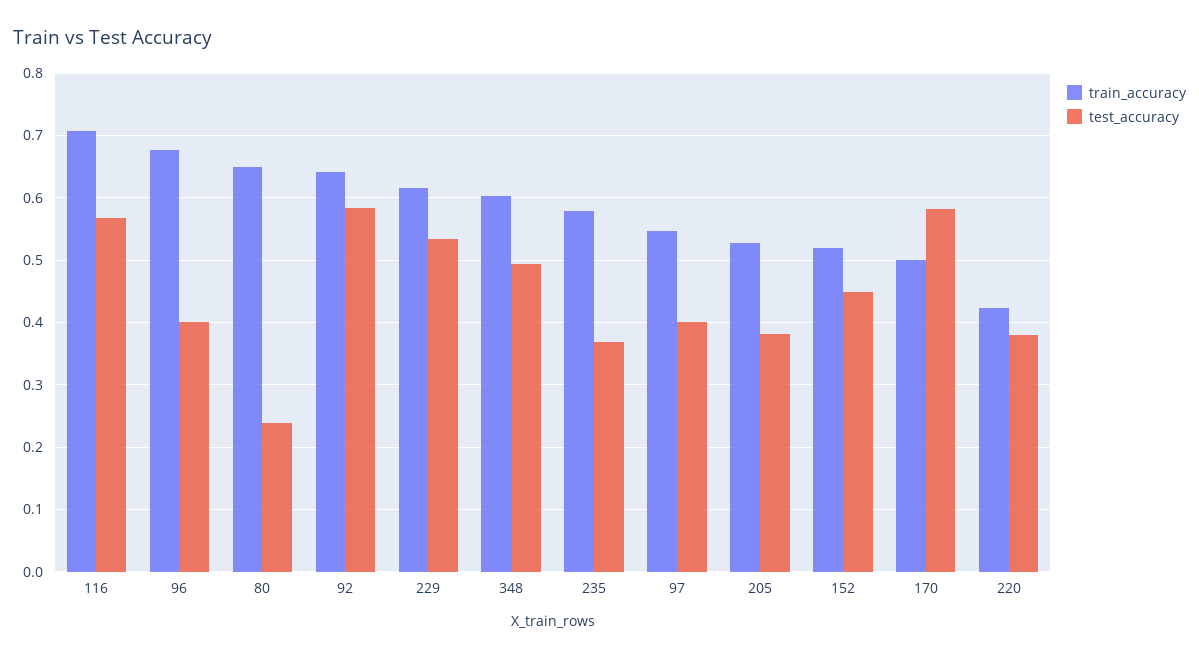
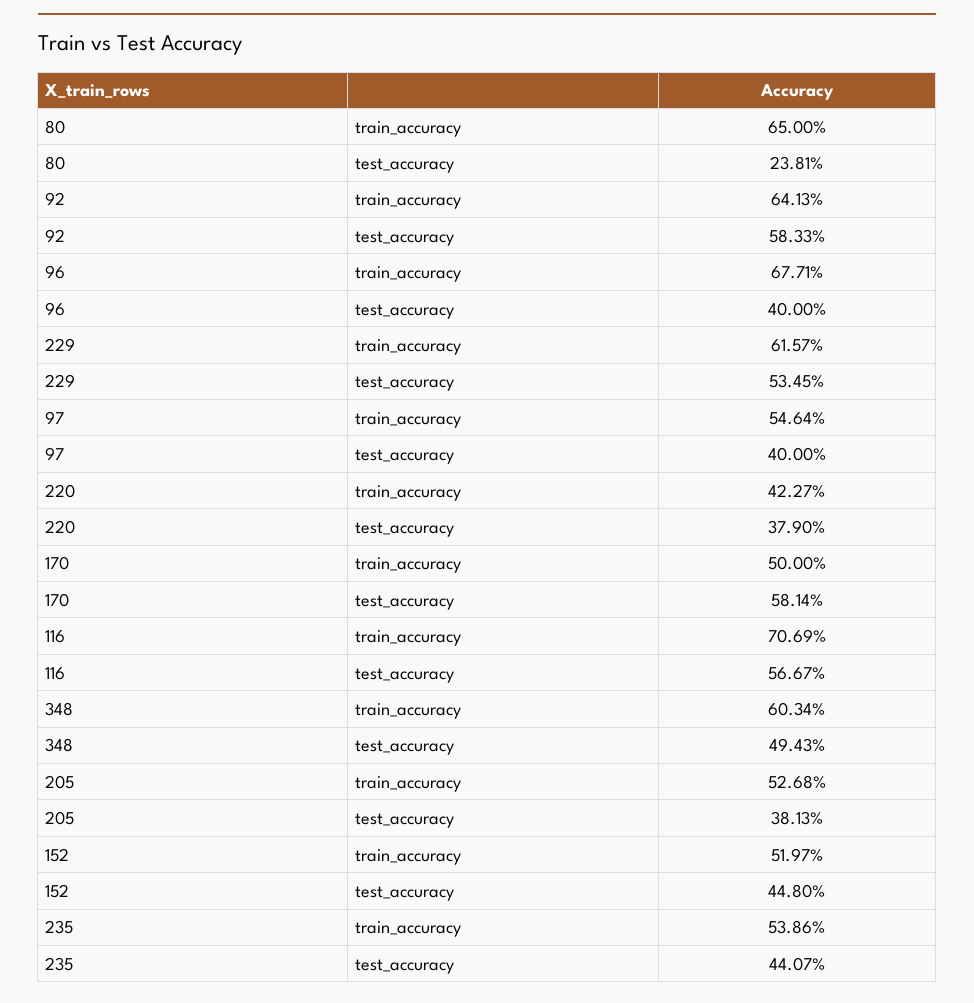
train_accuracy, 235: 0.58 -> 0.5386
test_accuracy, 235: 0.37 -> 0.4407

